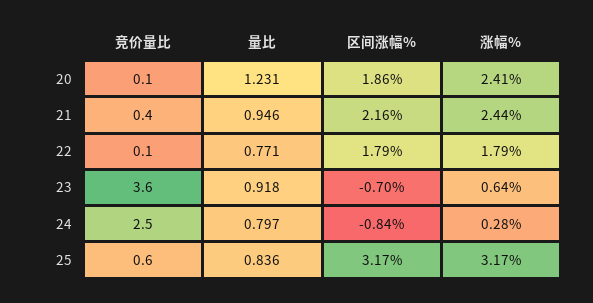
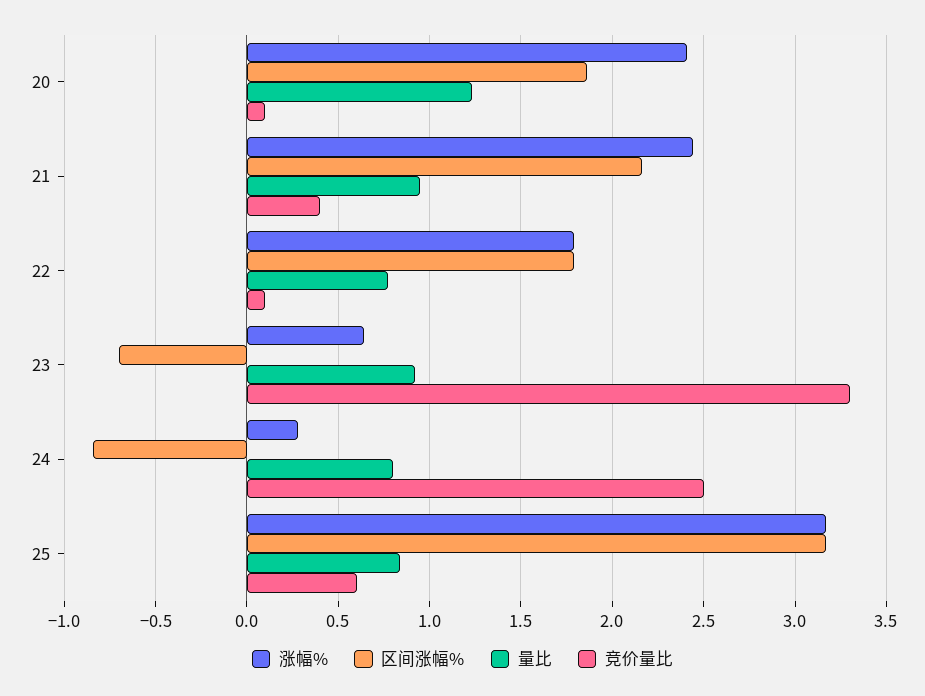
竞价量比, 23: 3.6 -> 3.3

